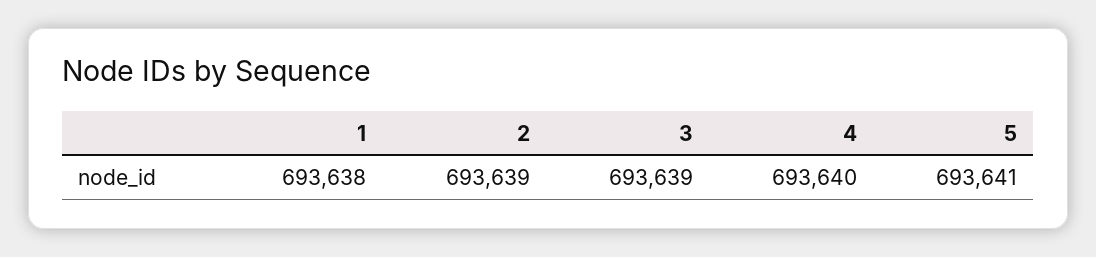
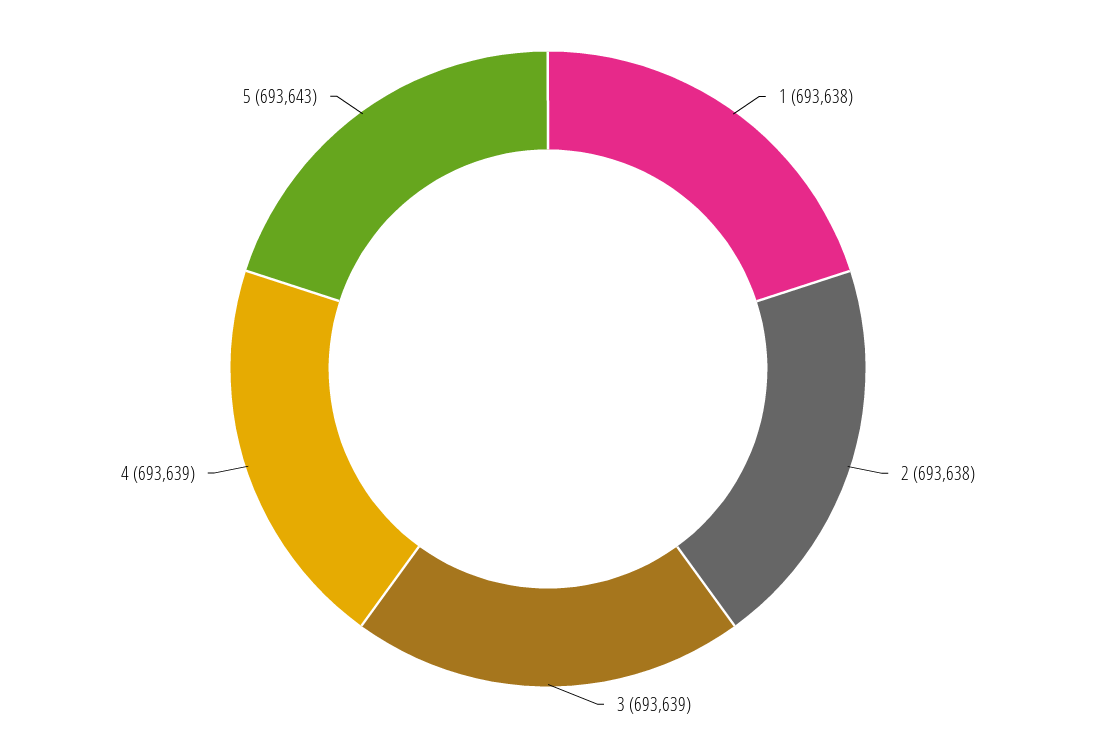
2: 693639 -> 693638
4: 693640 -> 693639
5: 693641 -> 693643

